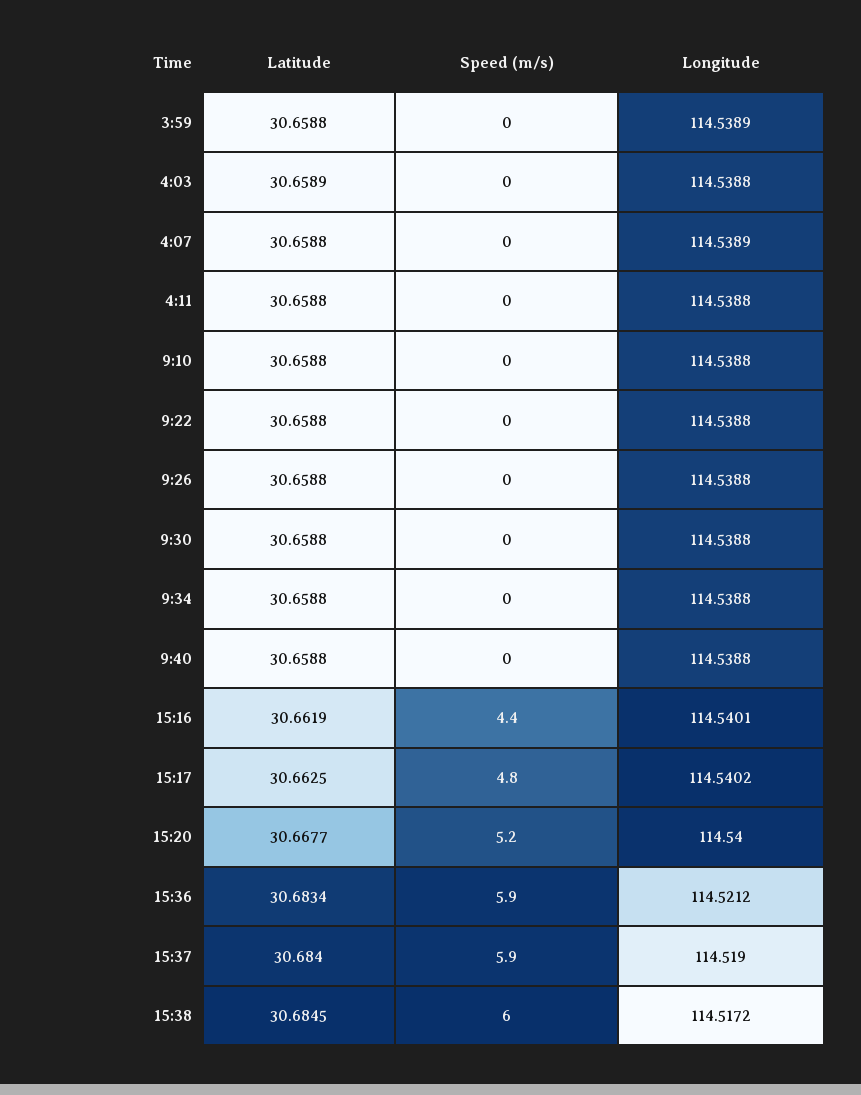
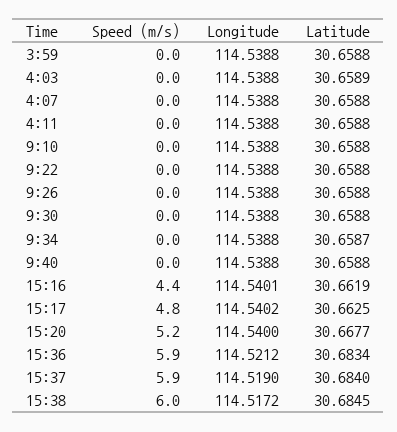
Longitude, 3:59: 114.5389 -> 114.5388
Longitude, 4:07: 114.5389 -> 114.5388
Latitude, 9:34: 30.6588 -> 30.6587

